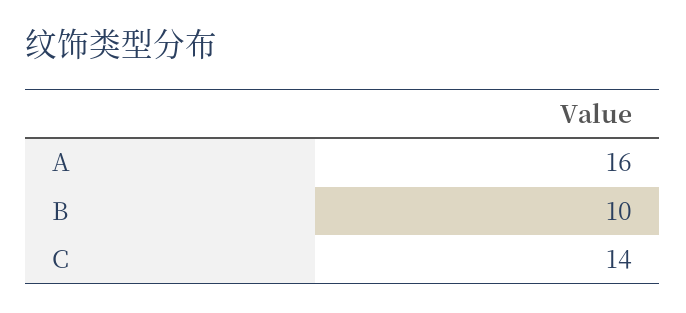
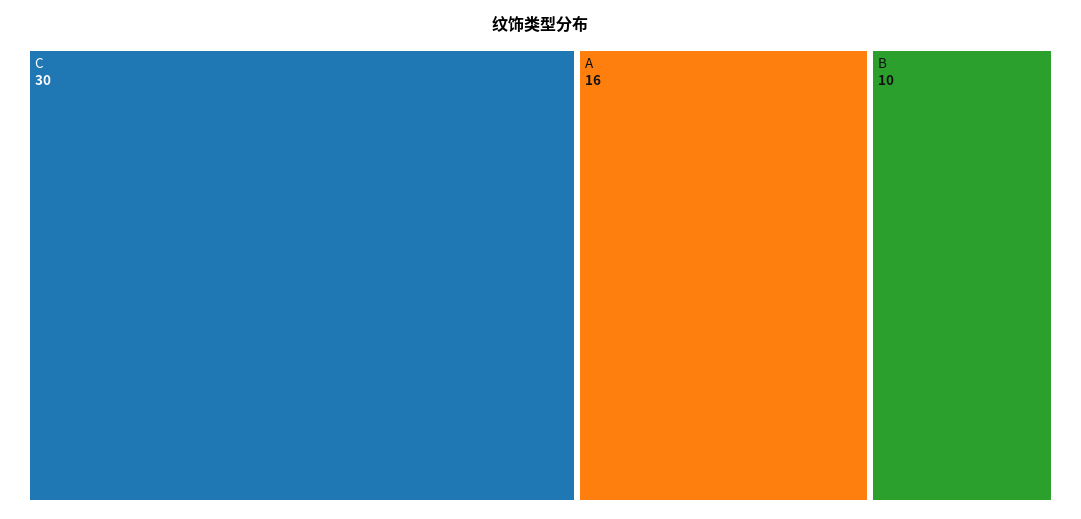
C: 14 -> 30

